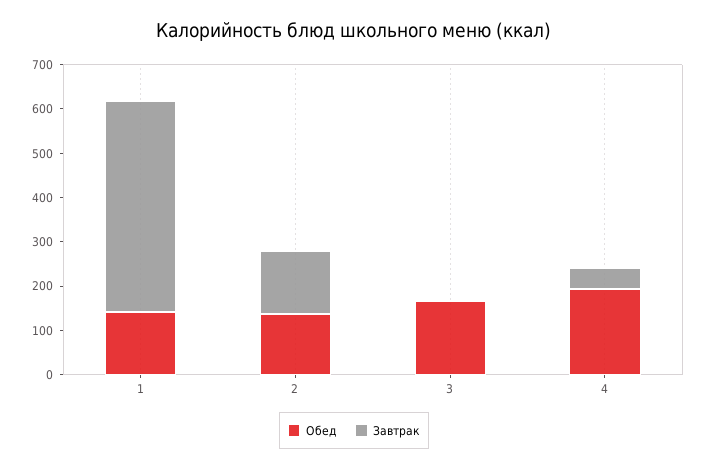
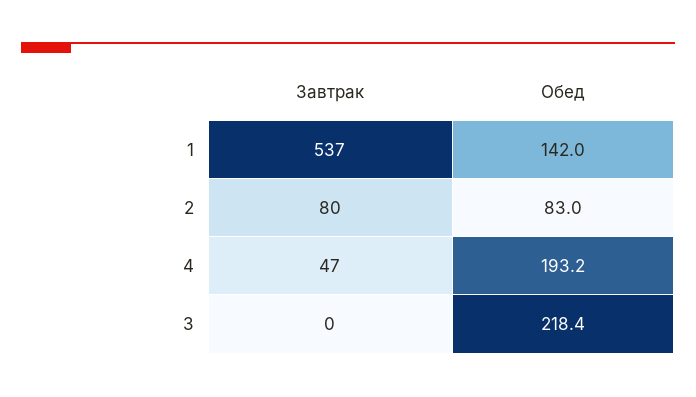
Завтрак, 1: 480 -> 537
Обед, 2: 140 -> 83
Завтрак, 2: 140 -> 80
Обед, 3: 160 -> 218.4

